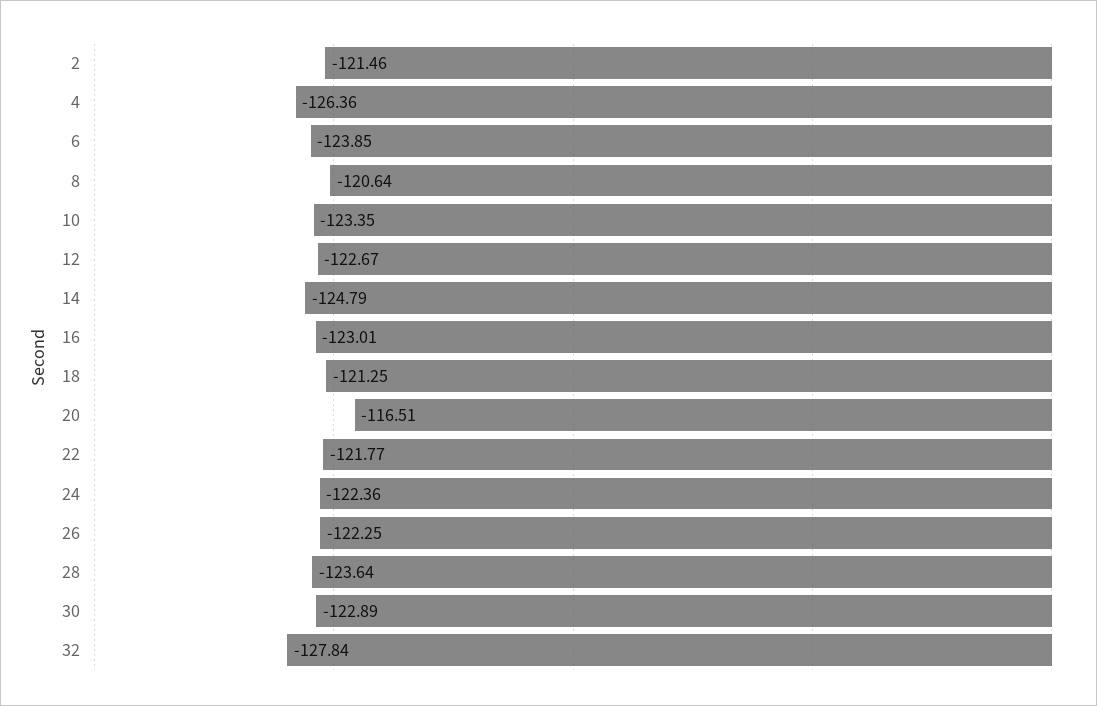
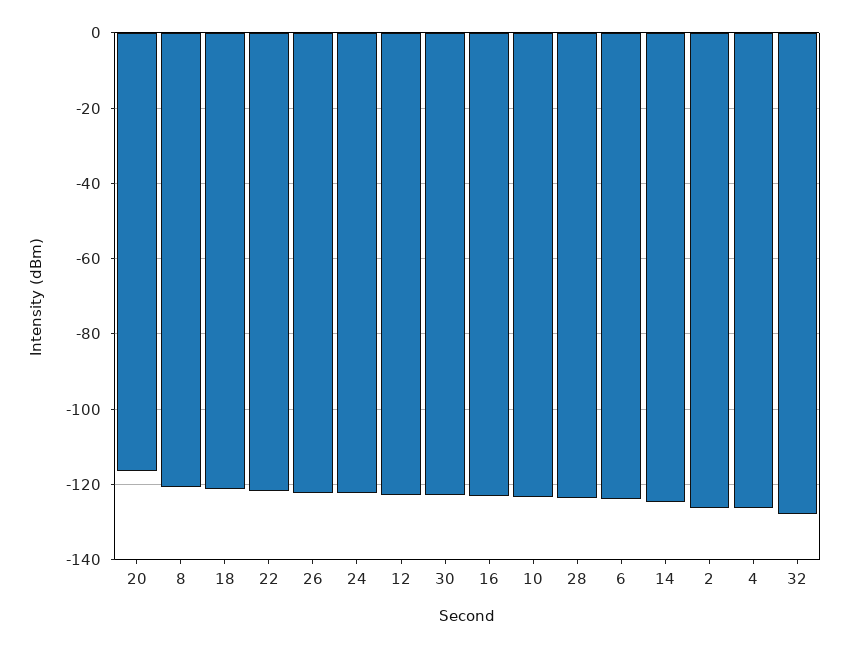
2: -121.46 -> -126

